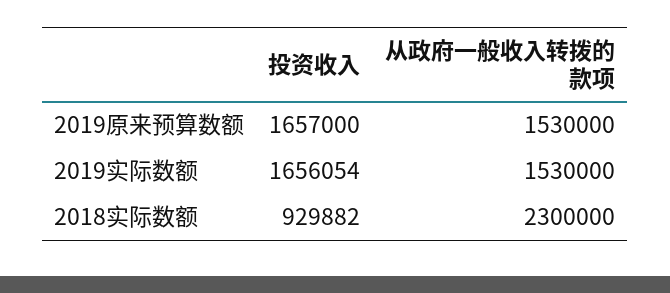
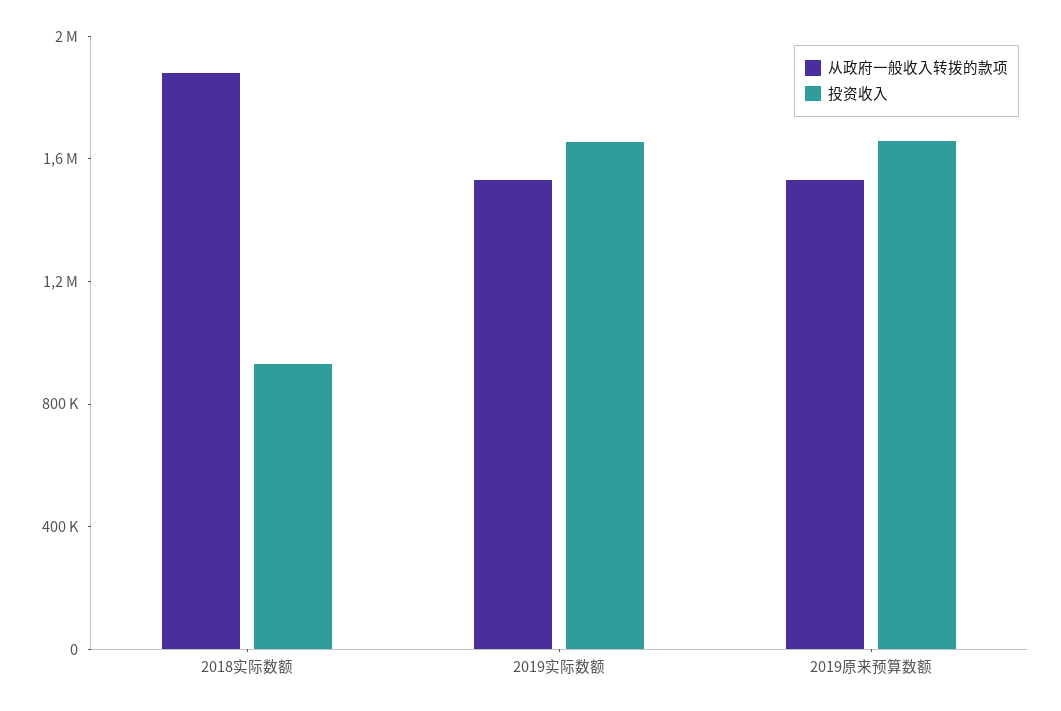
从政府一般收入转拨的款项, 2018实际数额: 2300000 -> 1900000

